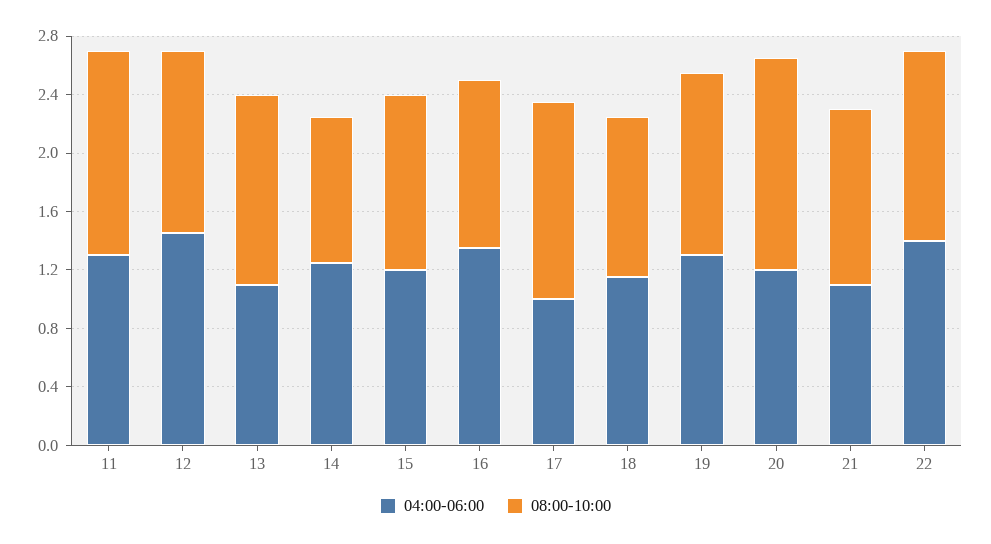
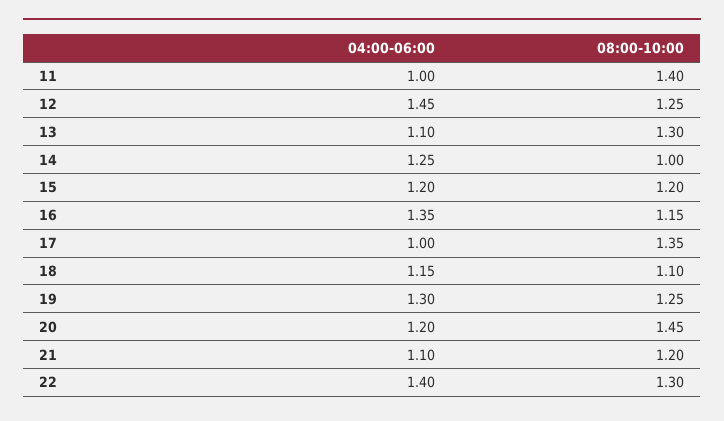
04:00-06:00, 11: 1.3 -> 1

